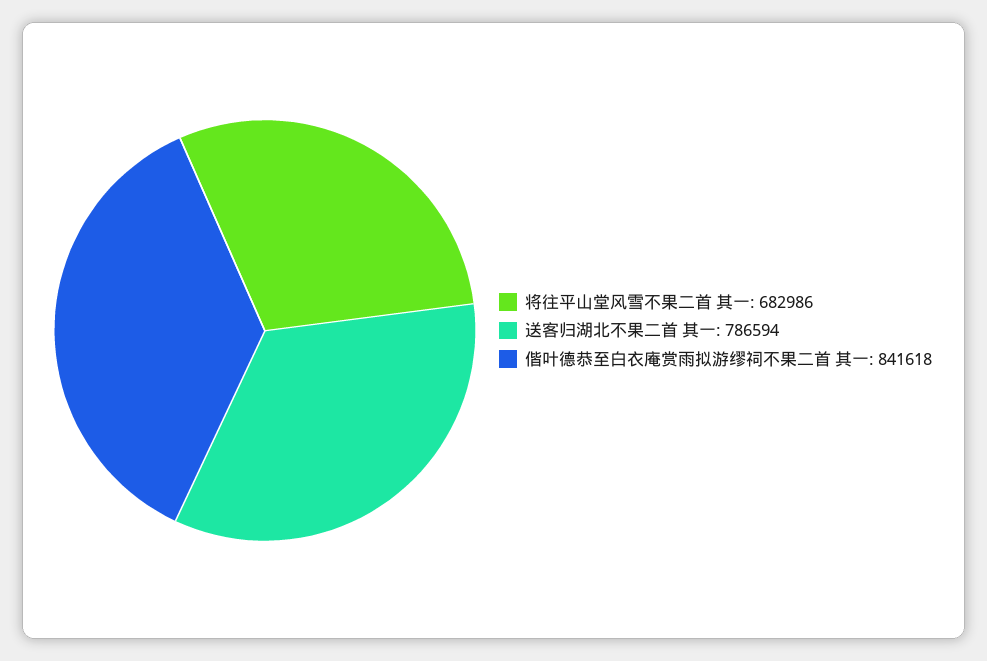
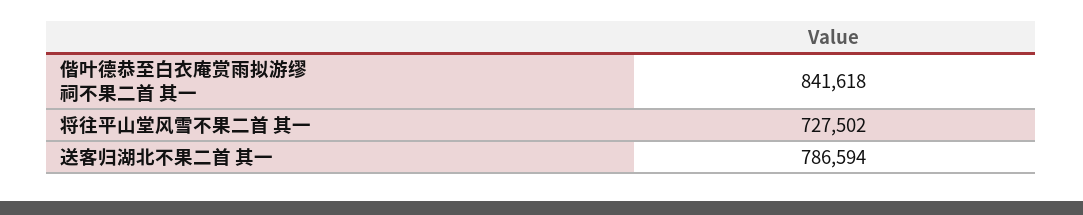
将往平山堂风雪不果二首 其一: 682986 -> 727502

